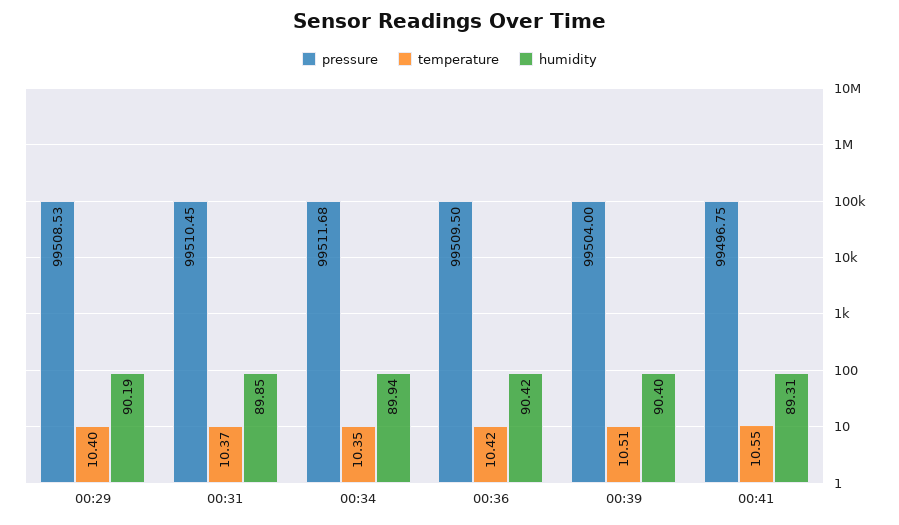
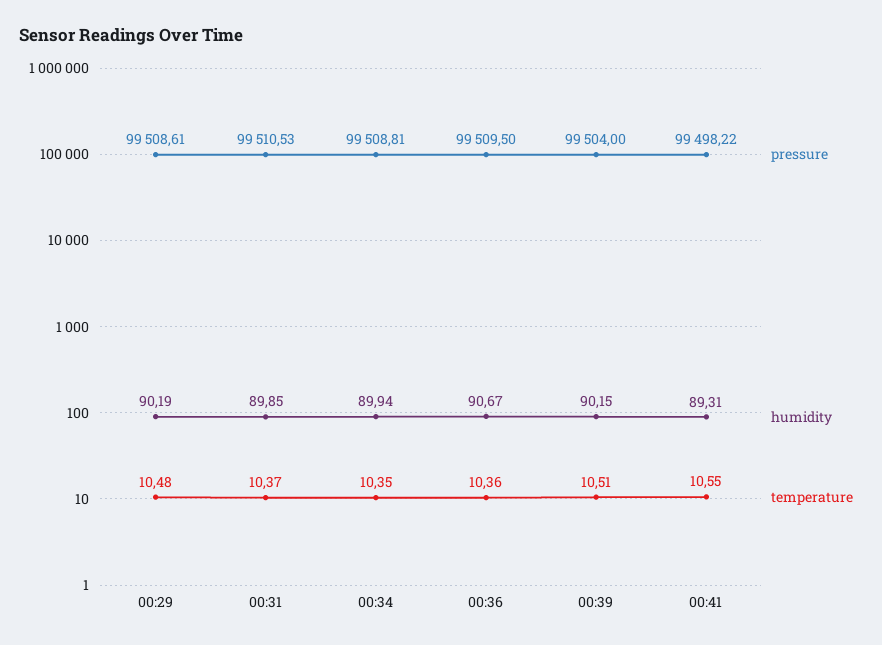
pressure, 00:29: 99508.53 -> 99508.61
temperature, 00:29: 10.4 -> 10.48
pressure, 00:31: 99510.45 -> 99510.53
pressure, 00:34: 99511.68 -> 99508.81
temperature, 00:36: 10.42 -> 10.36
humidity, 00:36: 90.42 -> 90.67
humidity, 00:39: 90.4 -> 90.15
pressure, 00:41: 99496.75 -> 99498.22

